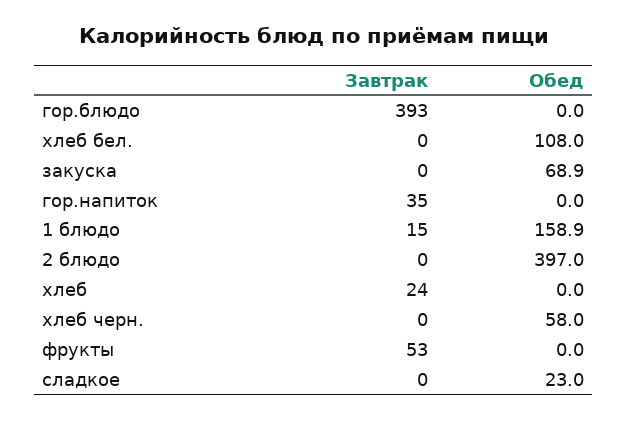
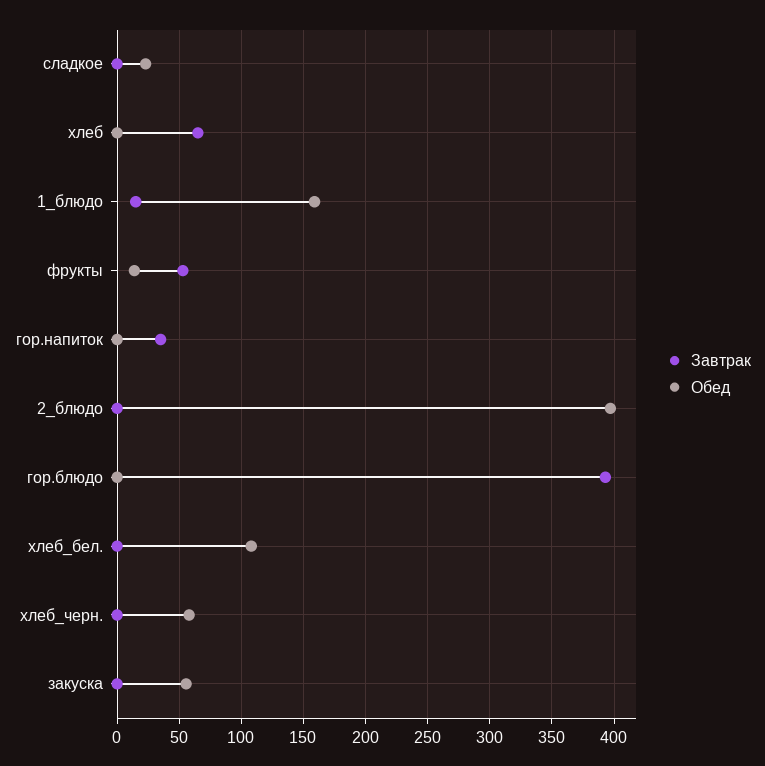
Обед, закуска: 68.9 -> 55
Завтрак, хлеб: 24 -> 65
Обед, фрукты: 0 -> 15

